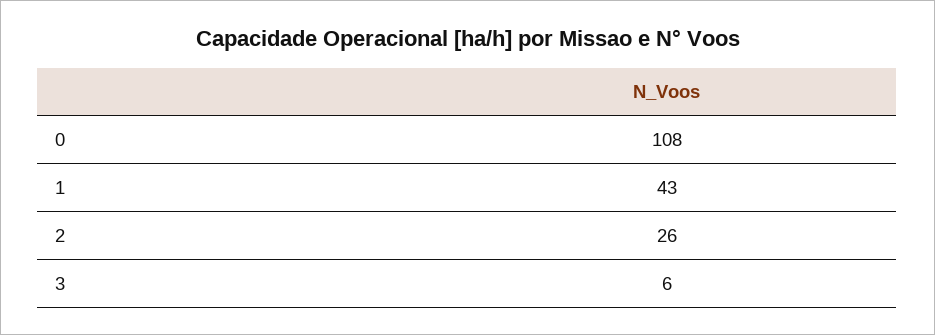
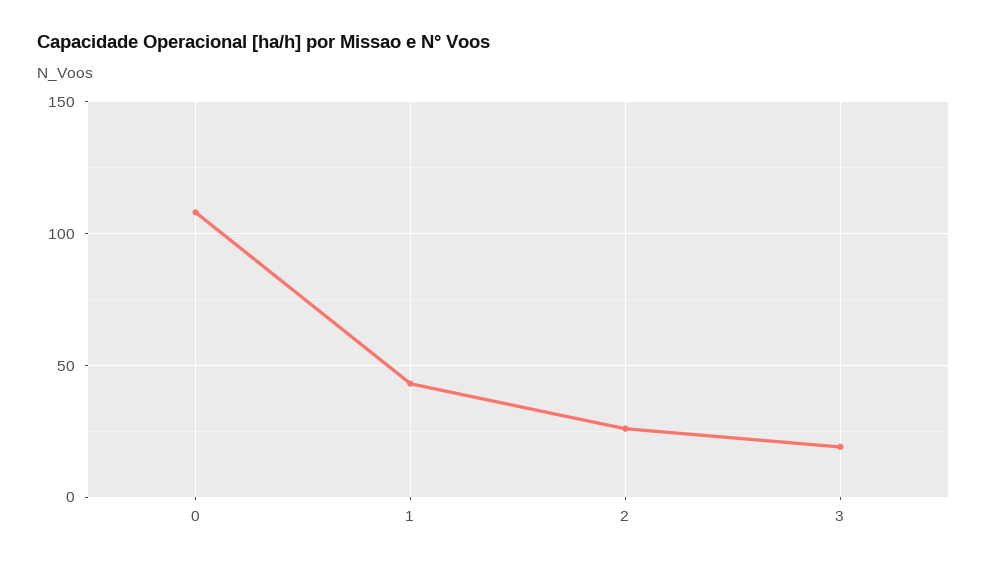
3: 6 -> 20

